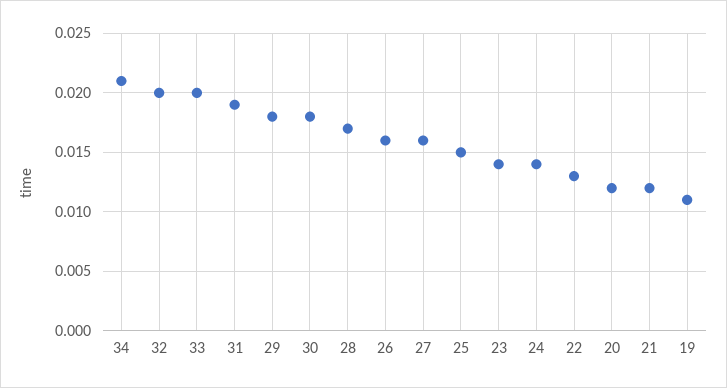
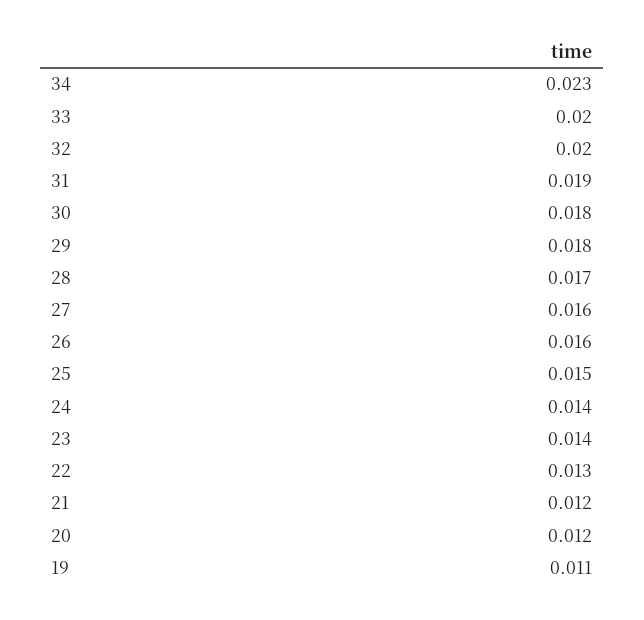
34: 0.021 -> 0.023

